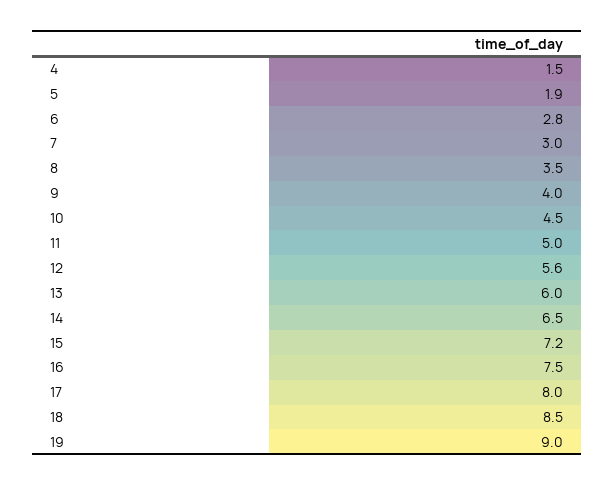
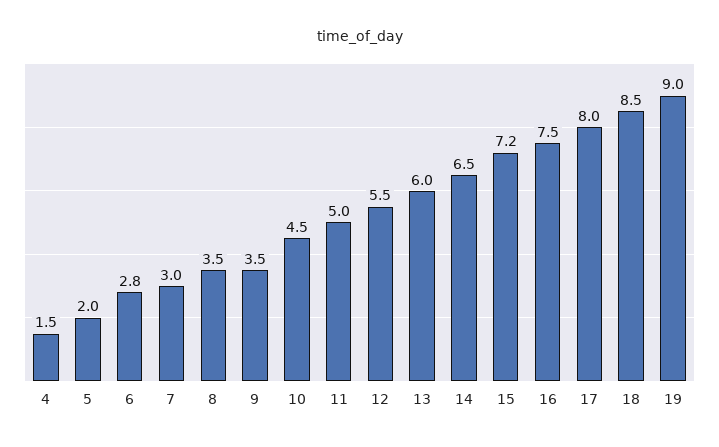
5: 1.9 -> 2
9: 4 -> 3.5
12: 5.6 -> 5.5

